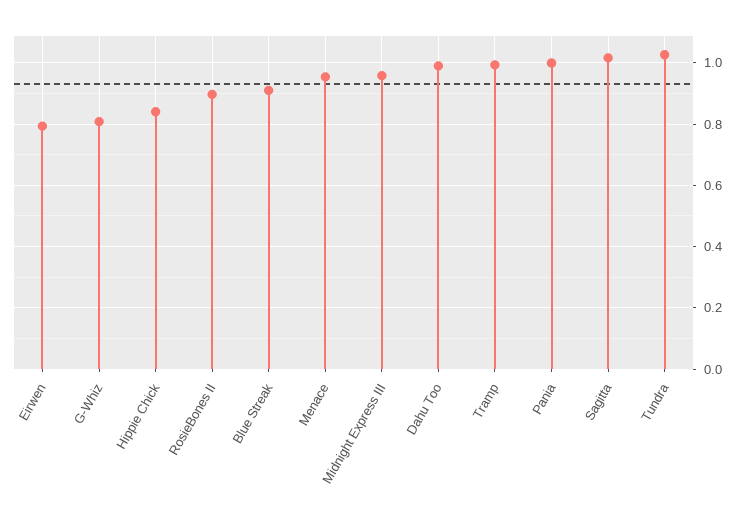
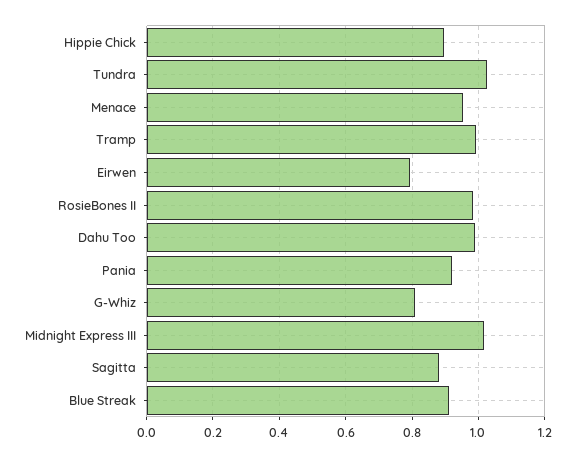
Hippie Chick: 0.84 -> 0.9
RosieBones II: 0.9 -> 0.98
Midnight Express III: 0.96 -> 1.02
Pania: 1 -> 0.92
Sagitta: 1.02 -> 0.88

